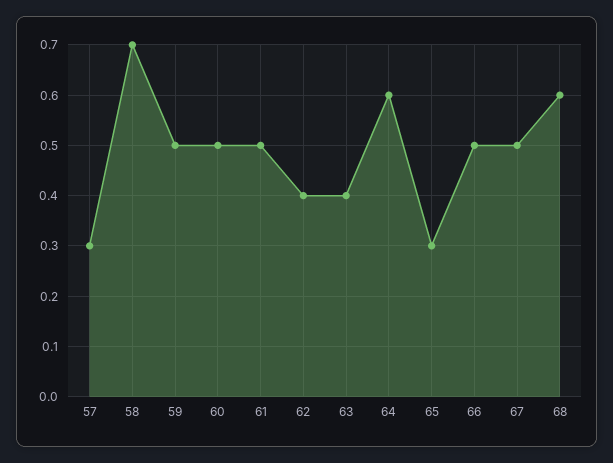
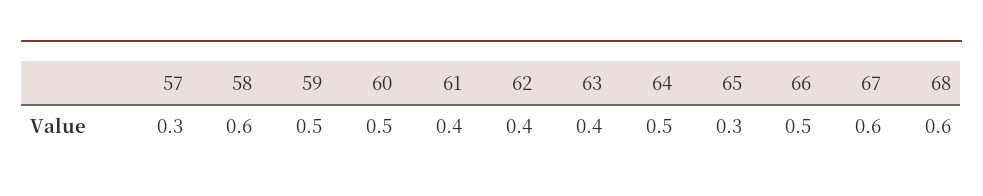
58: 0.7 -> 0.6
61: 0.5 -> 0.4
64: 0.6 -> 0.5
67: 0.5 -> 0.6

